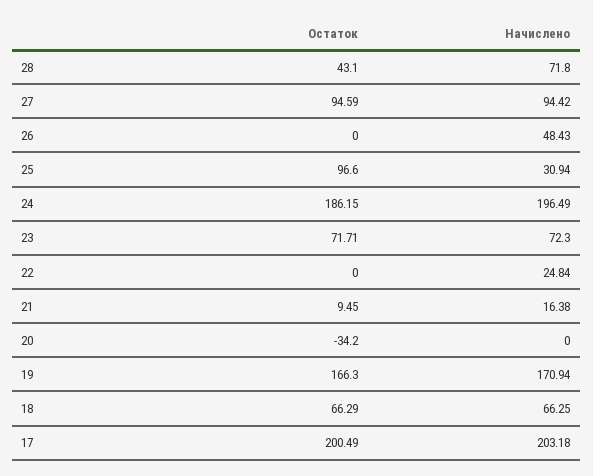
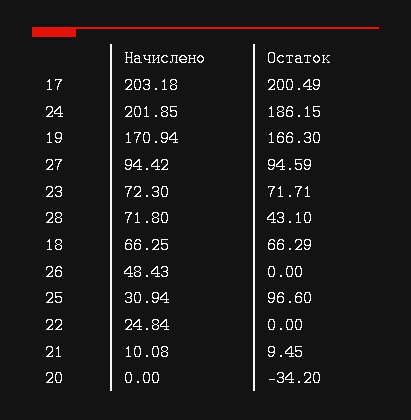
Начислено, 24: 196.49 -> 201.85
Начислено, 21: 16.38 -> 10.08

